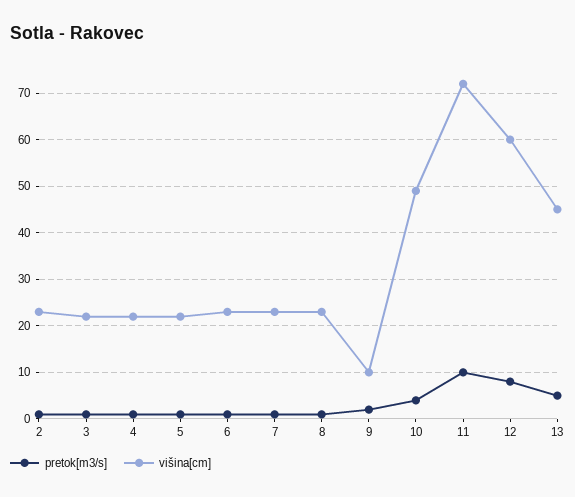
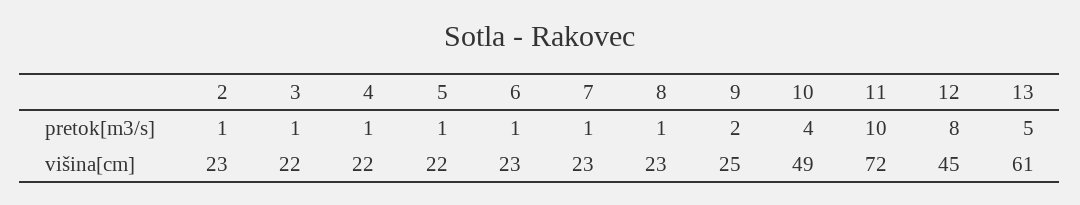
višina[cm], 9: 10 -> 25
višina[cm], 12: 60 -> 45
višina[cm], 13: 45 -> 61

